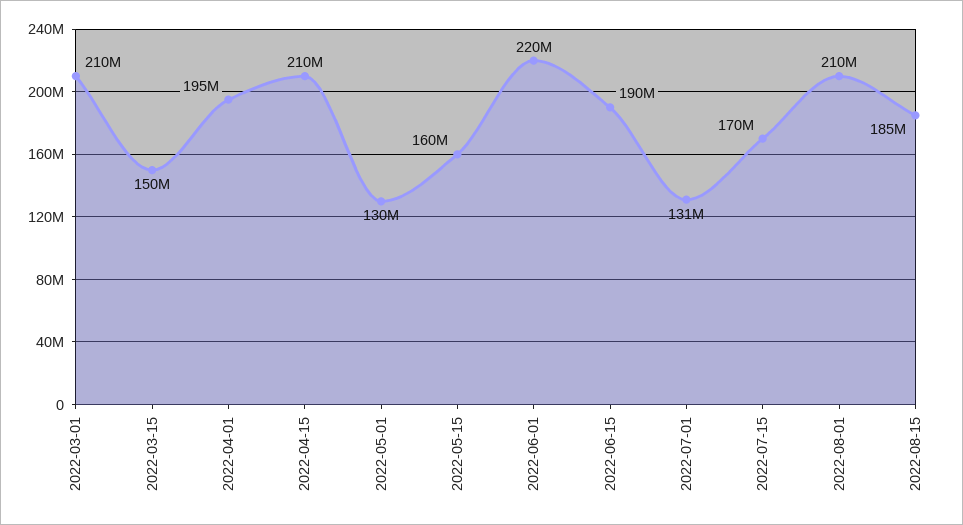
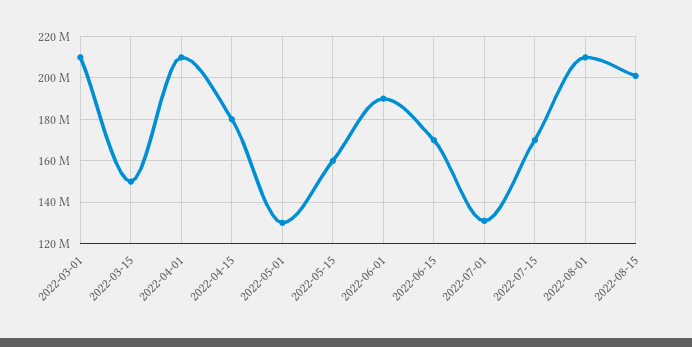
2022-04-01: 195000000 -> 210000000
2022-04-15: 210000000 -> 180000000
2022-06-01: 220000000 -> 190000000
2022-06-15: 190000000 -> 170000000
2022-08-15: 185000000 -> 200000000

